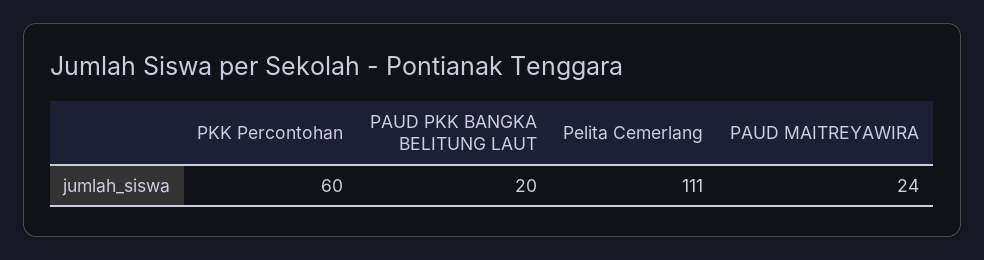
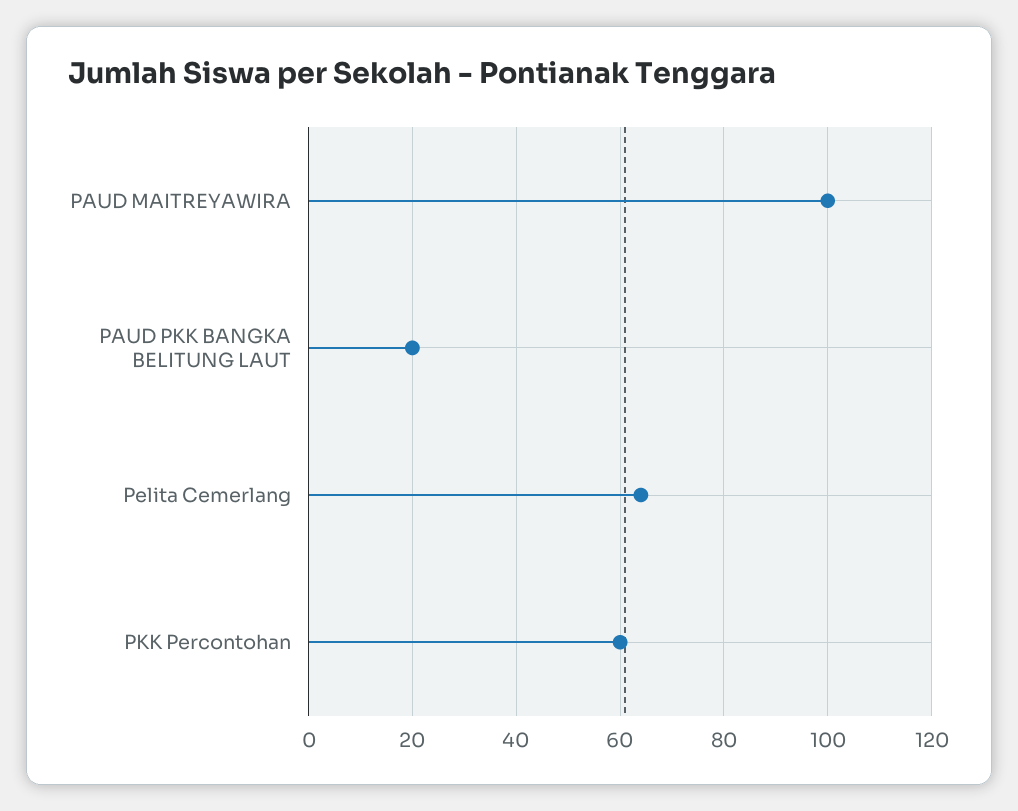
Pelita Cemerlang: 111 -> 65
PAUD MAITREYAWIRA: 24 -> 100

